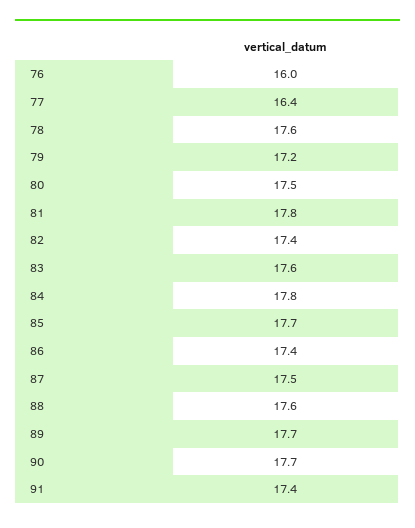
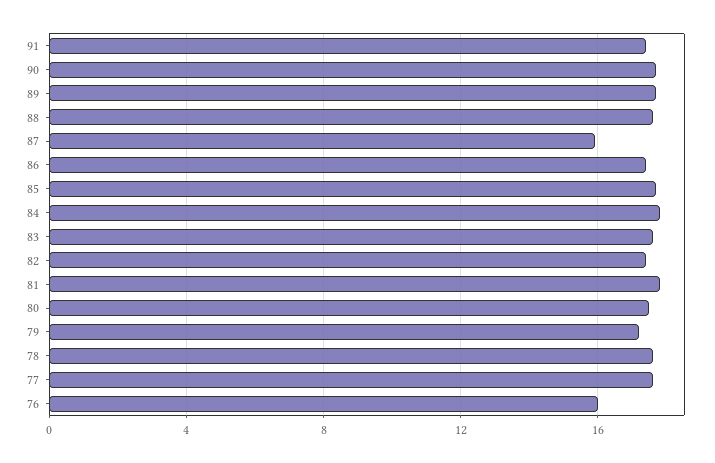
77: 16.4 -> 17.5
87: 17.5 -> 16

